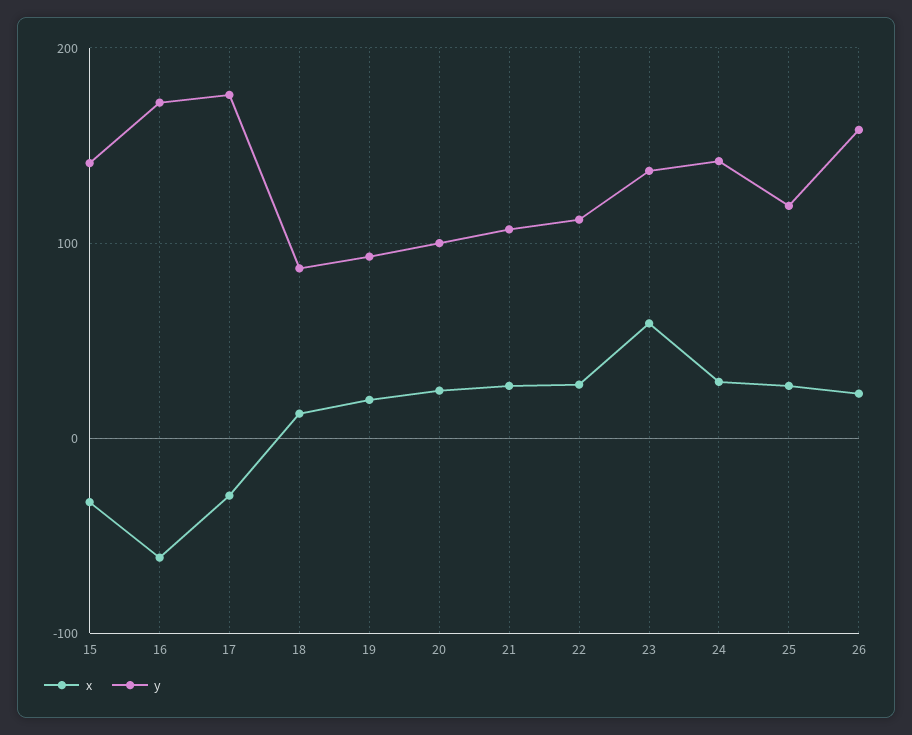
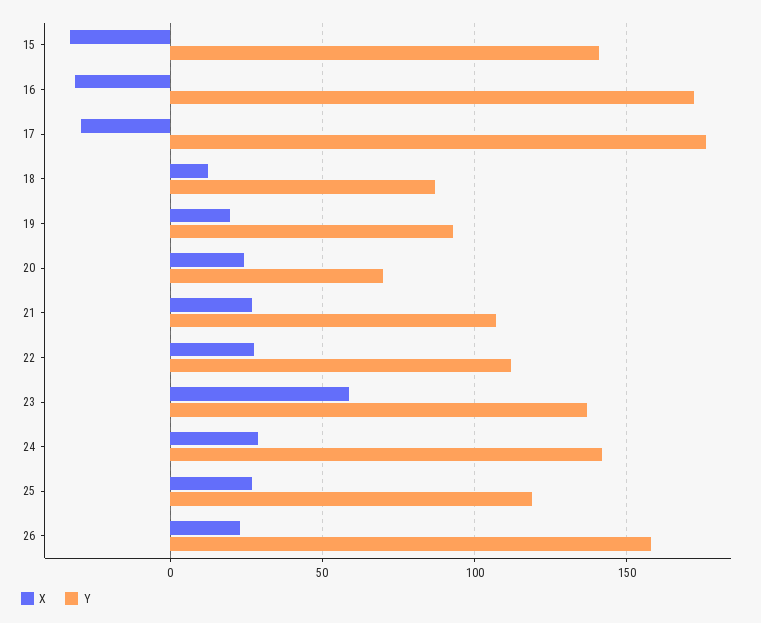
x, 16: -60 -> -30
y, 20: 100 -> 70

